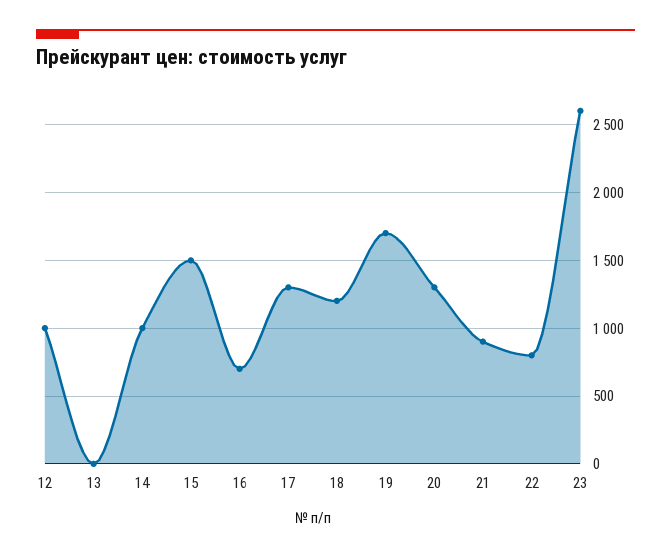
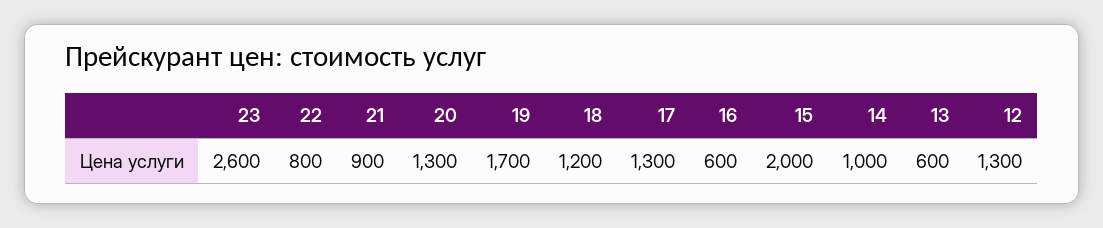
12: 1000 -> 1300
13: 0 -> 600
15: 1500 -> 2000
16: 700 -> 600

